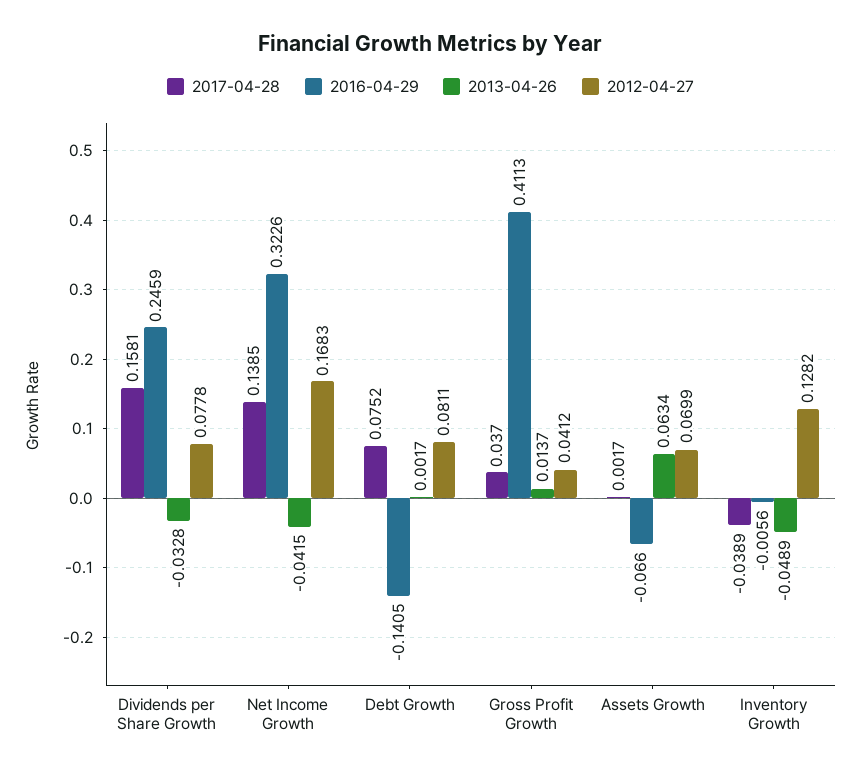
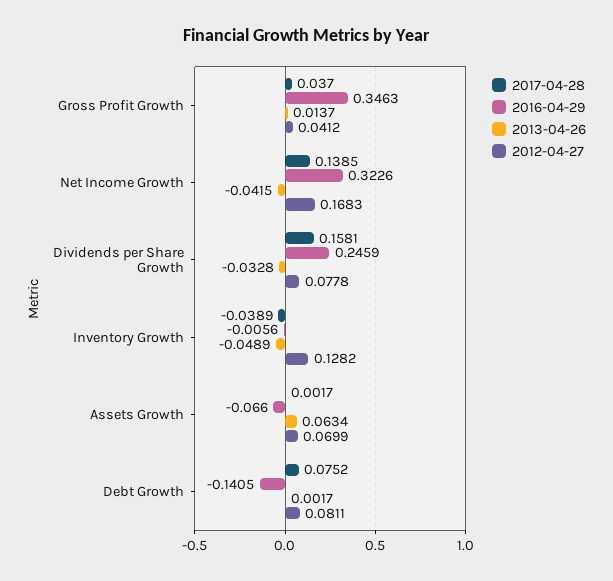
2016-04-29, Gross Profit Growth: 0.4113 -> 0.3463

